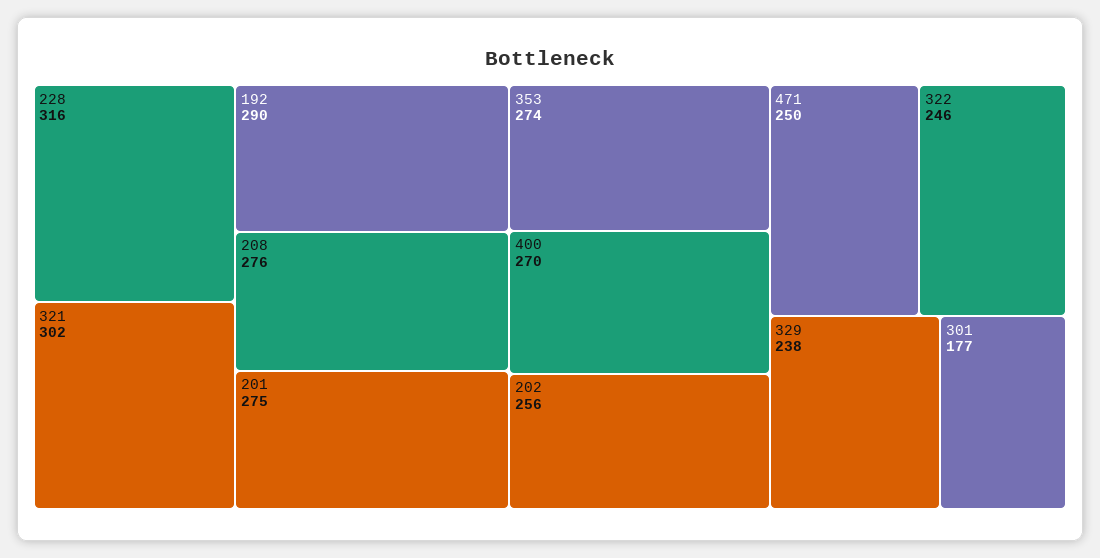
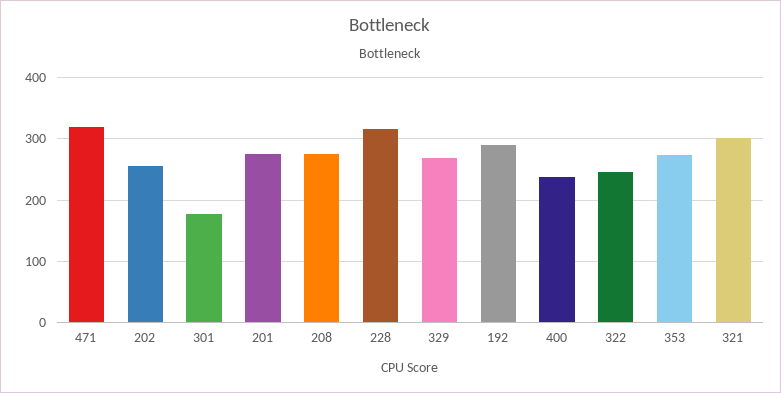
400: 270 -> 240
471: 250 -> 320
329: 238 -> 270

